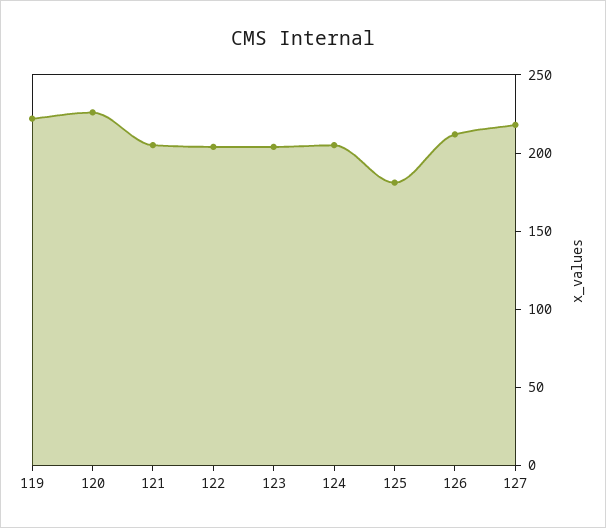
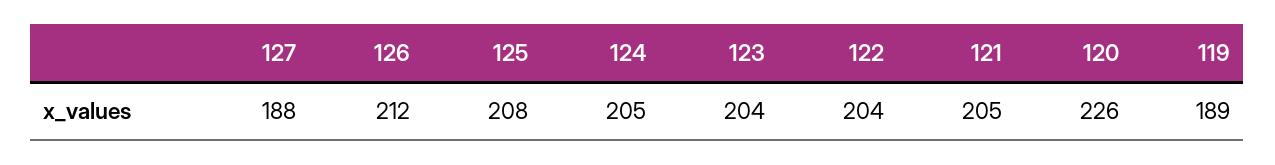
119: 220 -> 189
125: 180 -> 208
127: 220 -> 188

